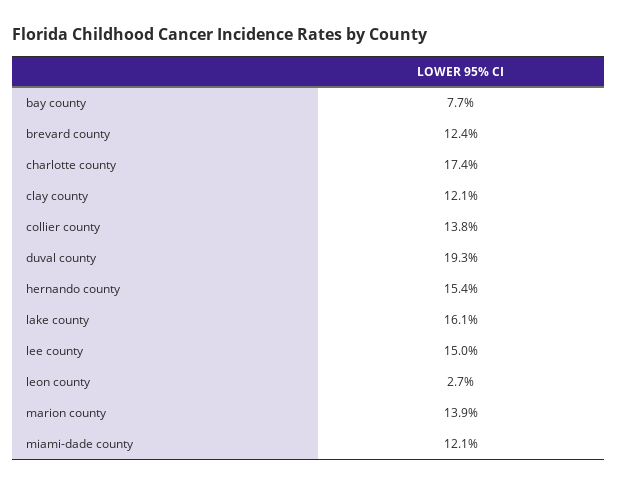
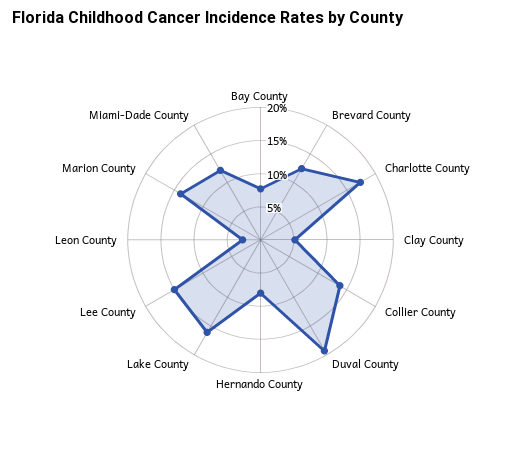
clay county: 12.1 -> 5
hernando county: 15.4 -> 7.5

